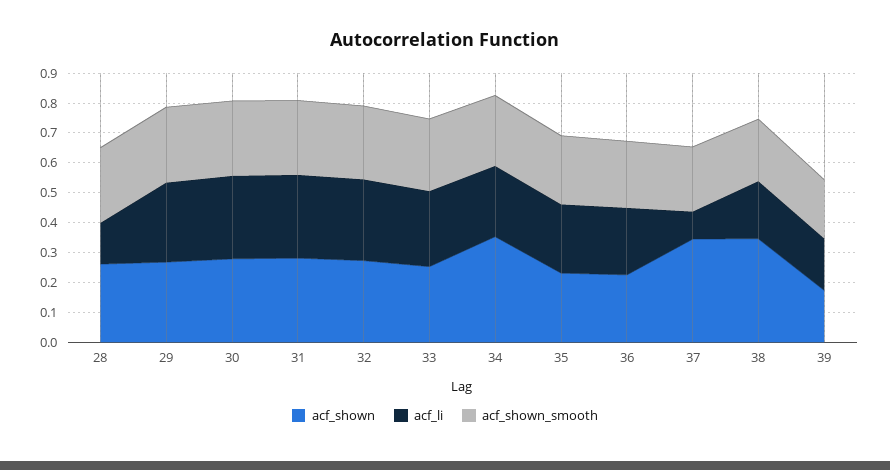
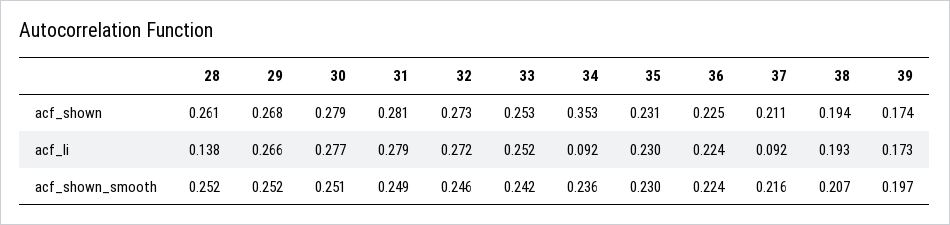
acf_li, 34: 0.25 -> 0.092
acf_shown, 37: 0.35 -> 0.211
acf_shown, 38: 0.35 -> 0.194

